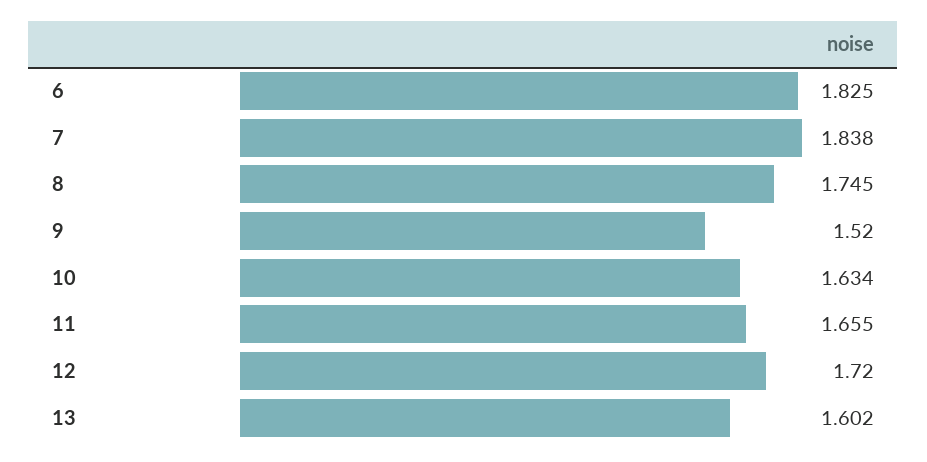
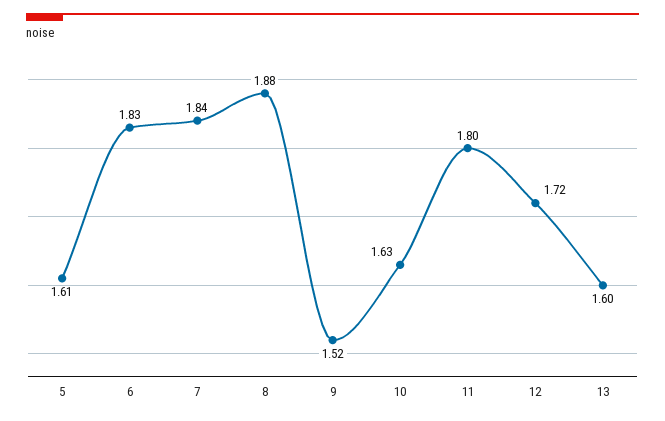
8: 1.745 -> 1.88
11: 1.655 -> 1.8
5: none -> 1.61

